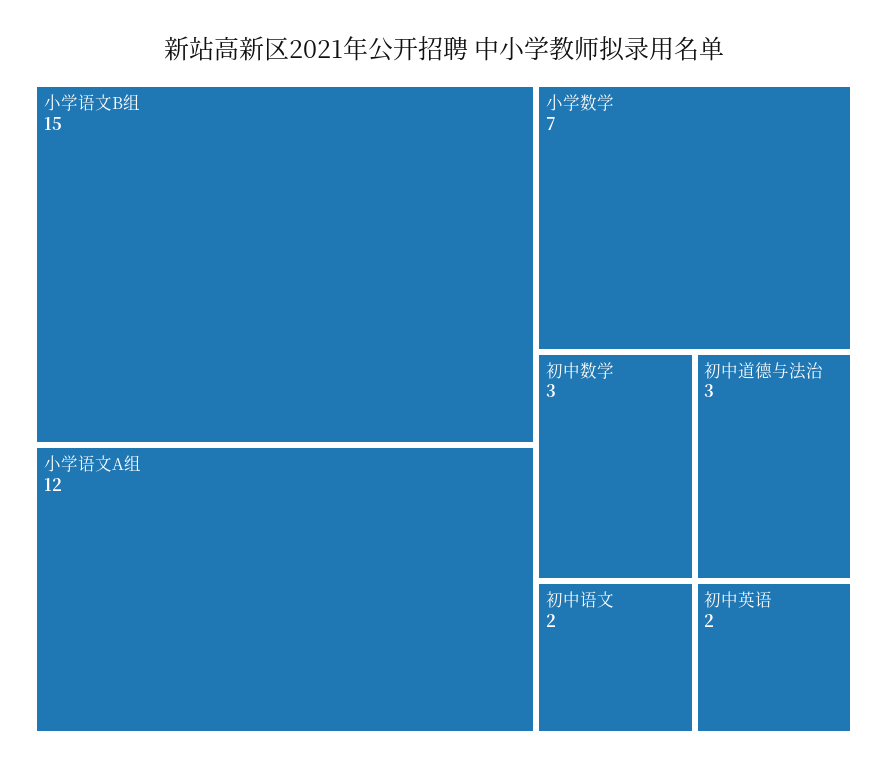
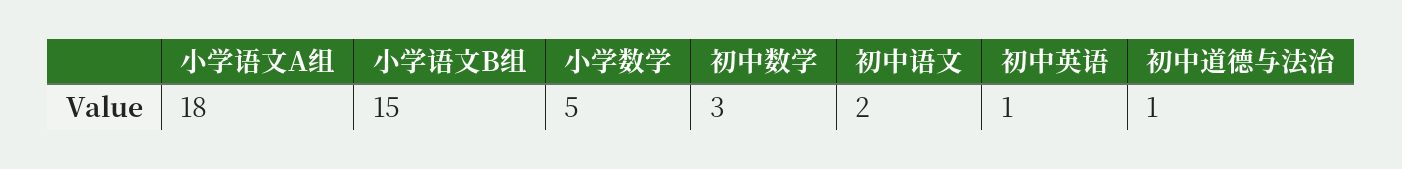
小学语文A组: 12 -> 18
小学数学: 7 -> 5
初中道德与法治: 3 -> 1
初中英语: 2 -> 1

